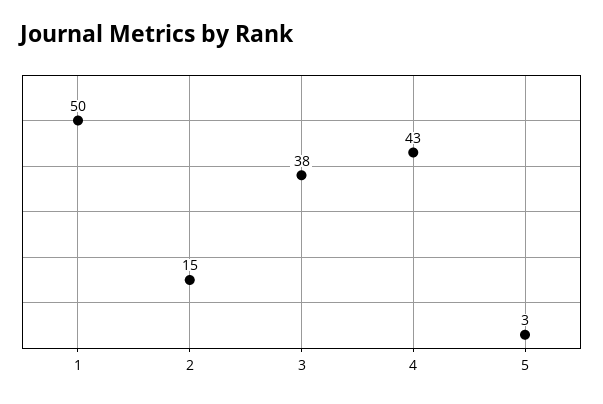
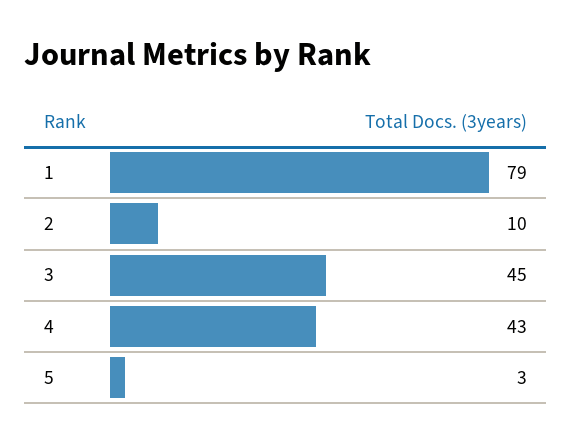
1: 50 -> 79
2: 15 -> 10
3: 38 -> 45

